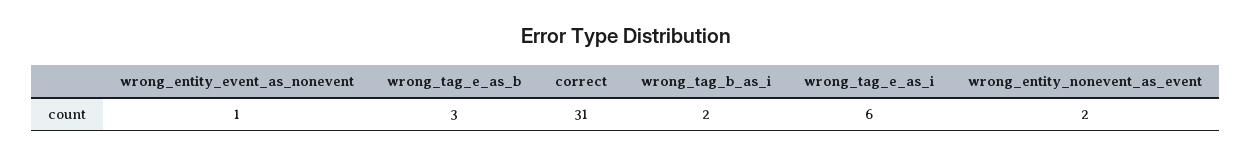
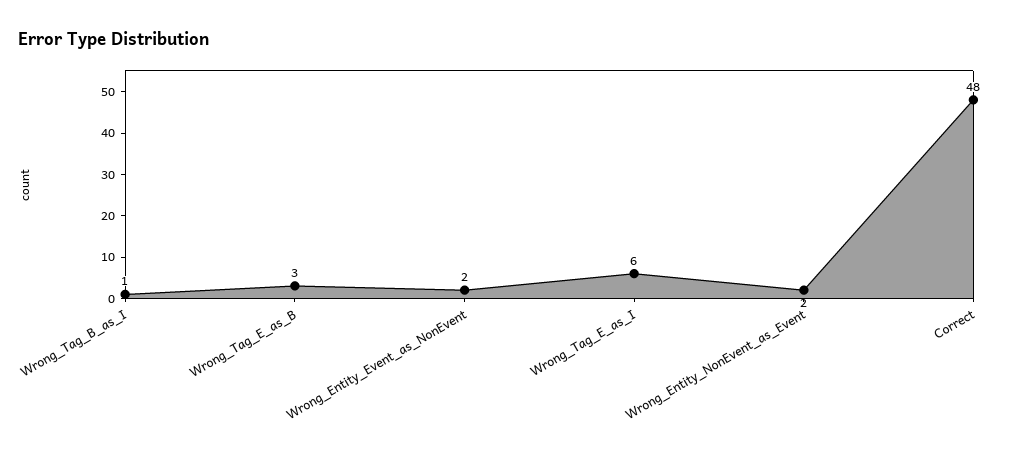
wrong_entity_event_as_nonevent: 1 -> 2
correct: 31 -> 48
wrong_tag_b_as_i: 2 -> 1

